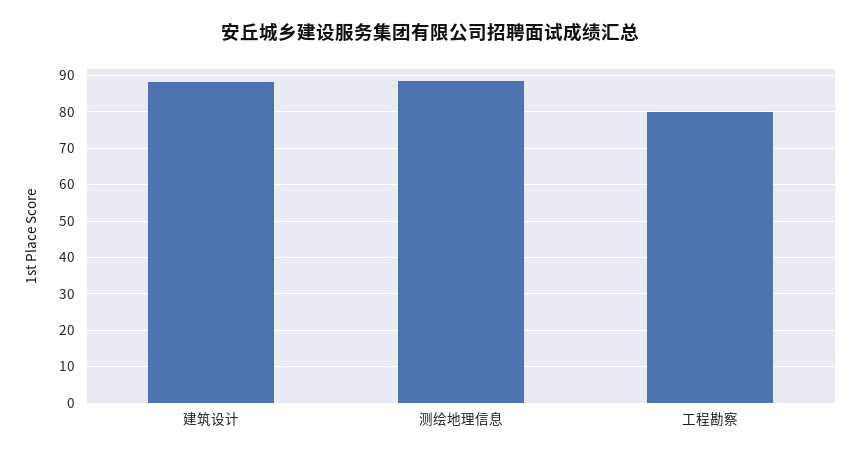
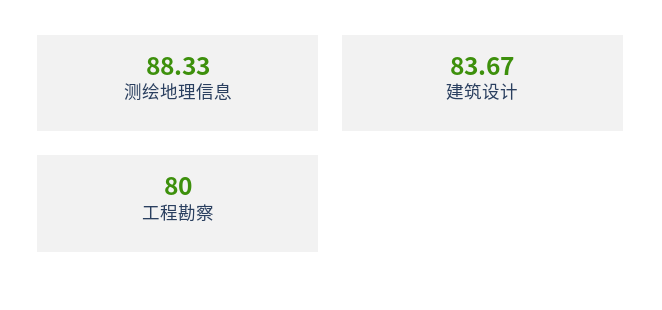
建筑设计: 88 -> 83.67

